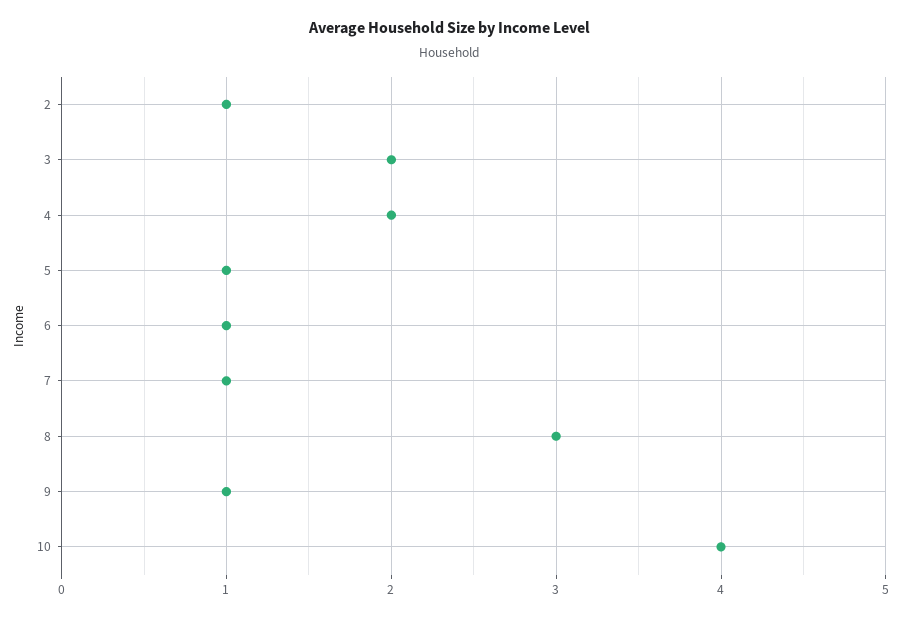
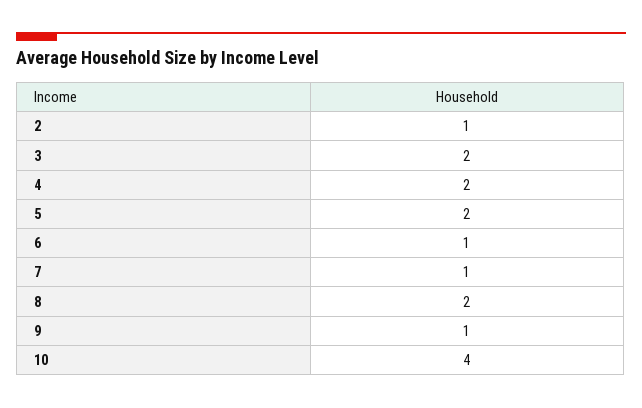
5: 1 -> 2
8: 3 -> 2

